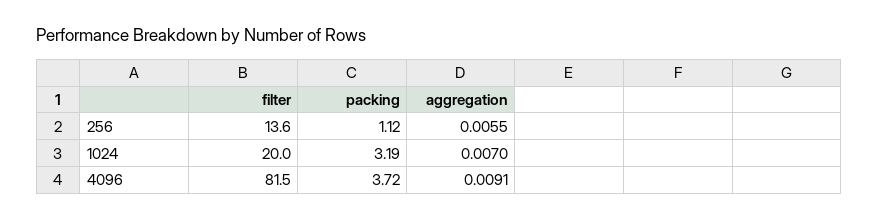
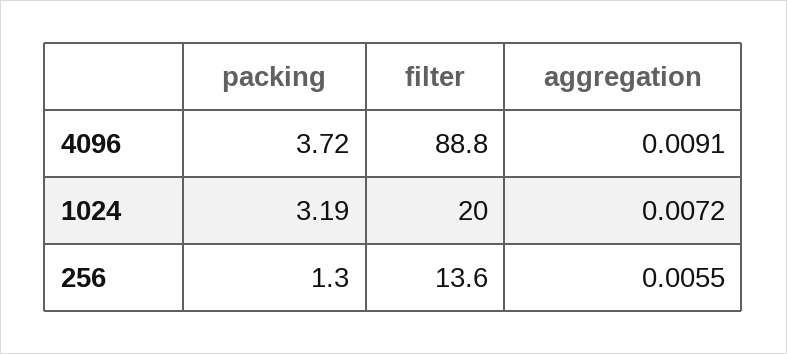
packing, 256: 1.12 -> 1.3
aggregation, 1024: 0.007 -> 0.0072
filter, 4096: 81.5 -> 88.8

